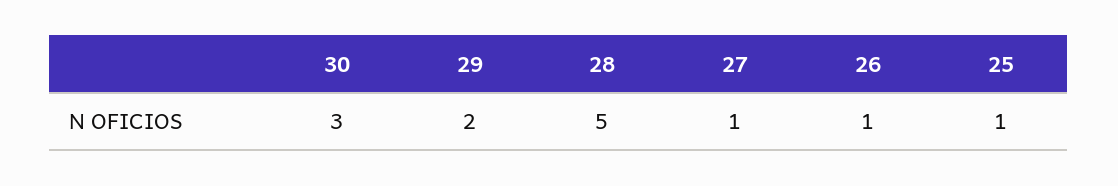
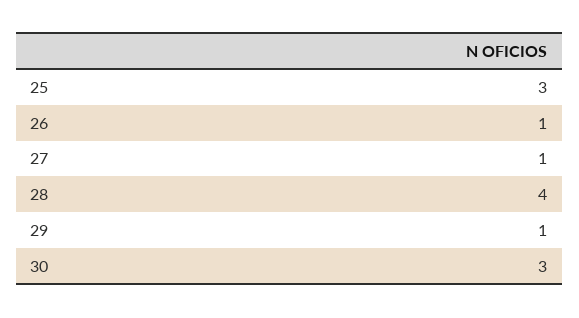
29: 2 -> 1
28: 5 -> 4
25: 1 -> 3

